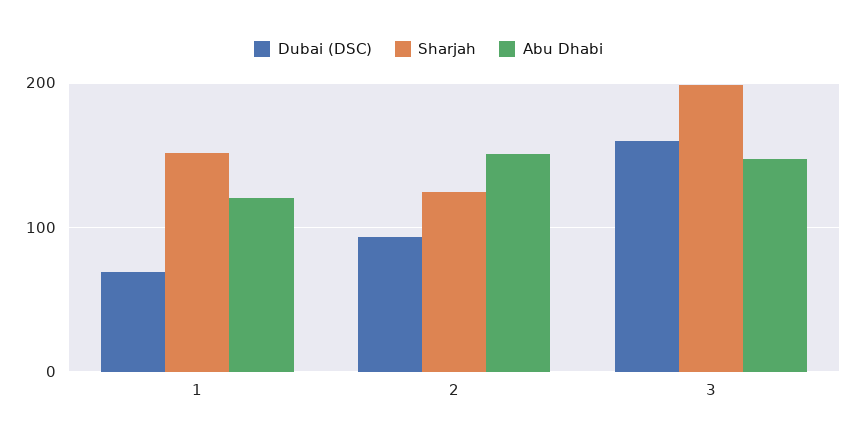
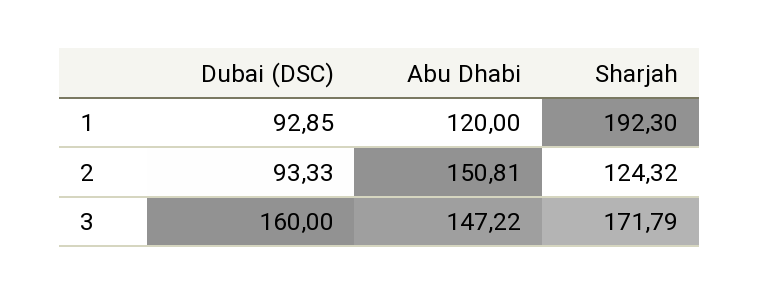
Dubai (DSC), 1: 70 -> 92.85
Sharjah, 1: 150 -> 192.3
Sharjah, 3: 200 -> 171.79

